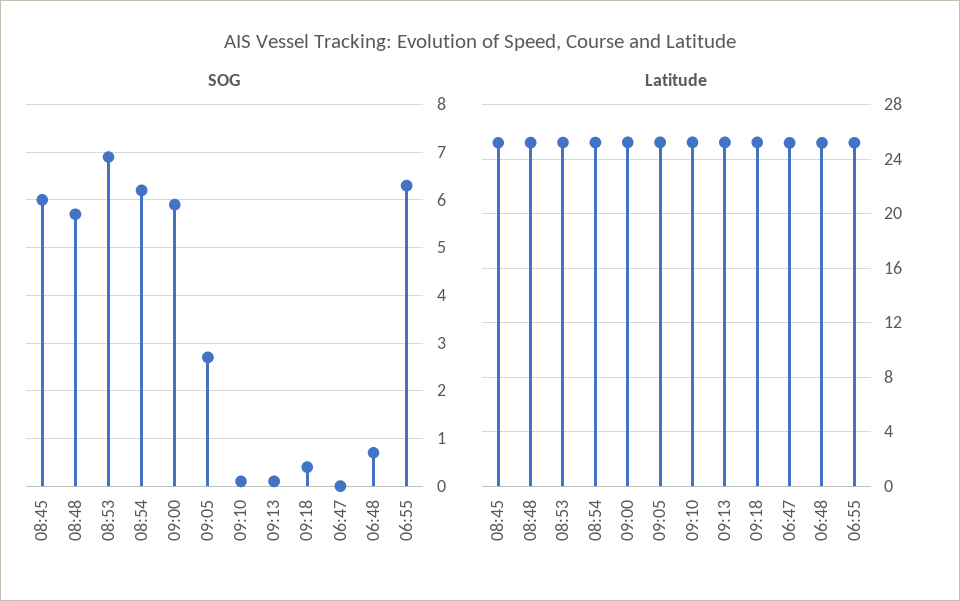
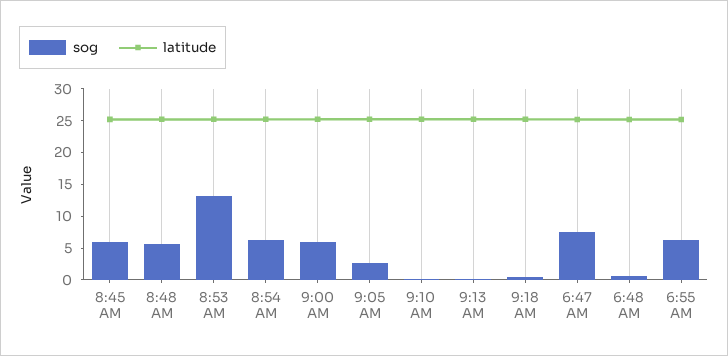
SOG, 08:53: 7 -> 12.5
SOG, 06:47: 0 -> 7.5

